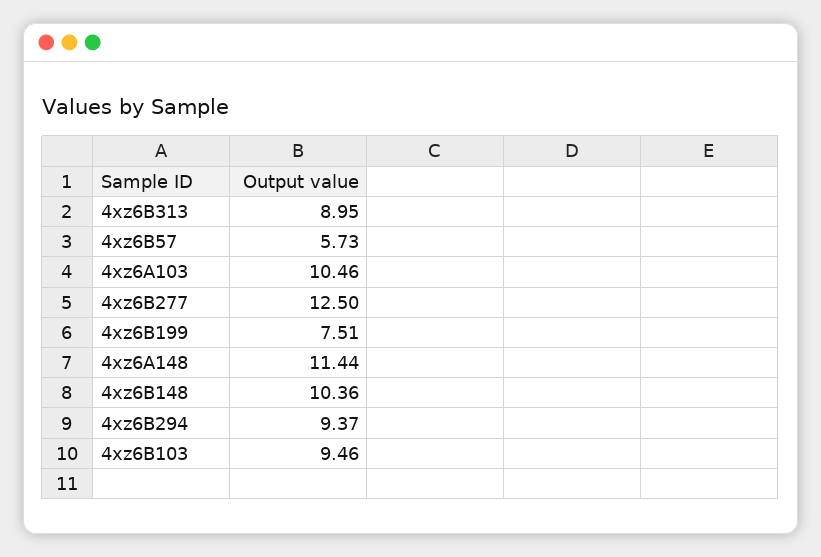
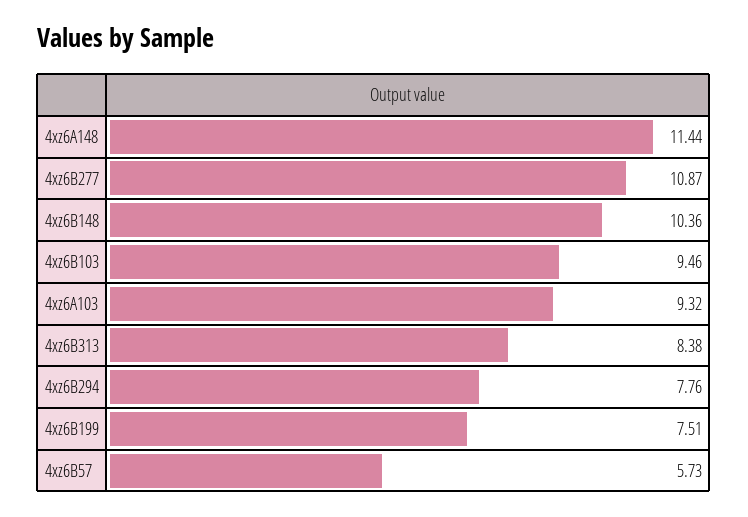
4xz6B313: 8.95 -> 8.38
4xz6A103: 10.46 -> 9.32
4xz6B277: 12.5 -> 10.87
4xz6B294: 9.37 -> 7.76

